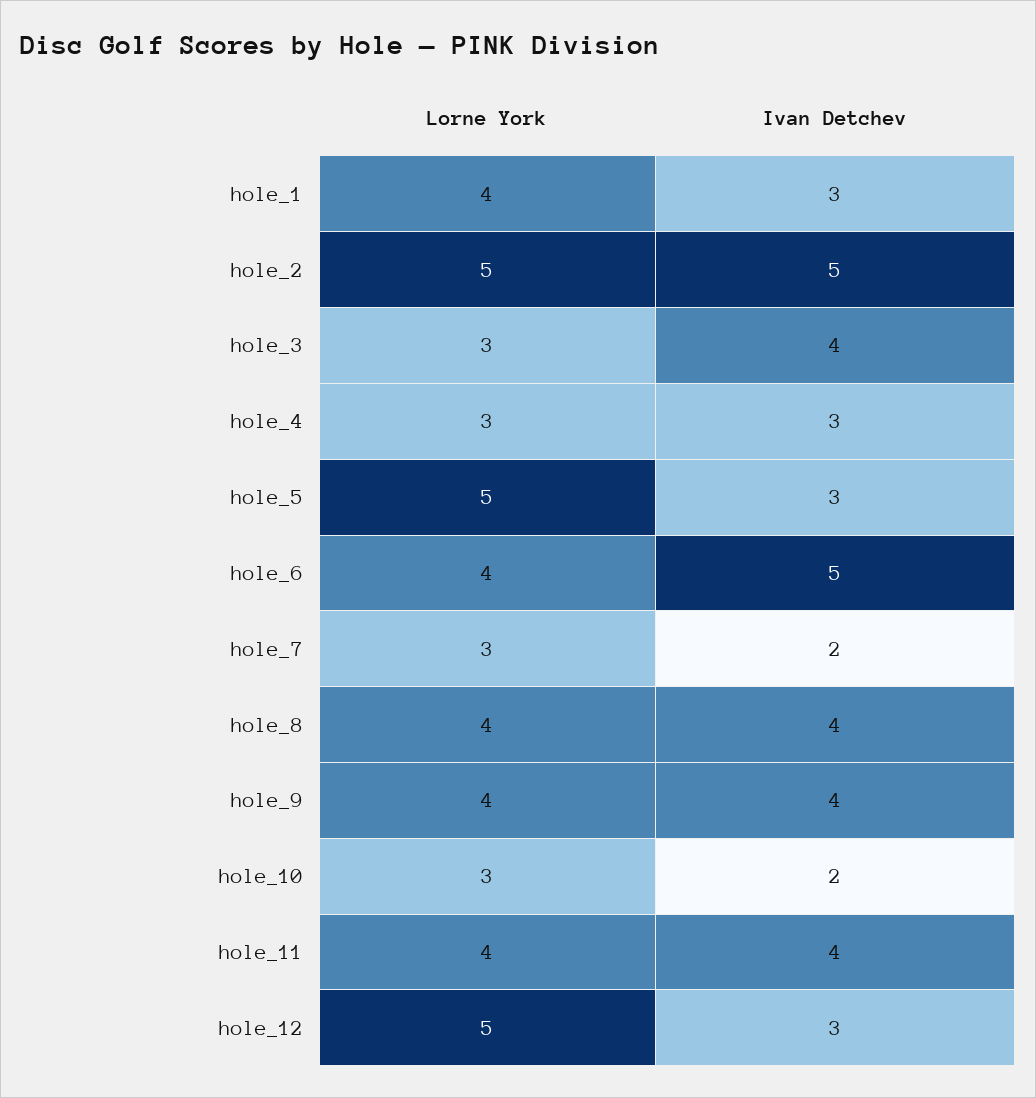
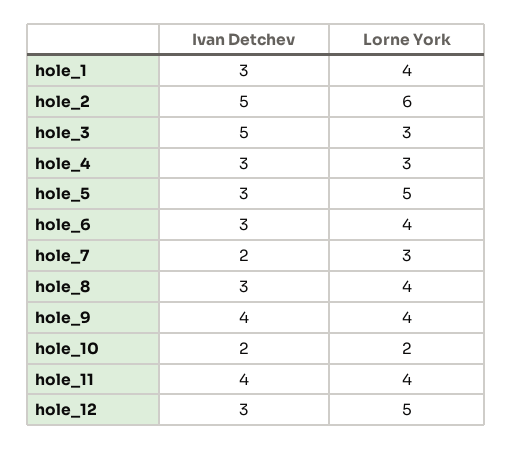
Lorne York, hole_2: 5 -> 6
Ivan Detchev, hole_3: 4 -> 5
Ivan Detchev, hole_6: 5 -> 3
Ivan Detchev, hole_8: 4 -> 3
Lorne York, hole_10: 3 -> 2

